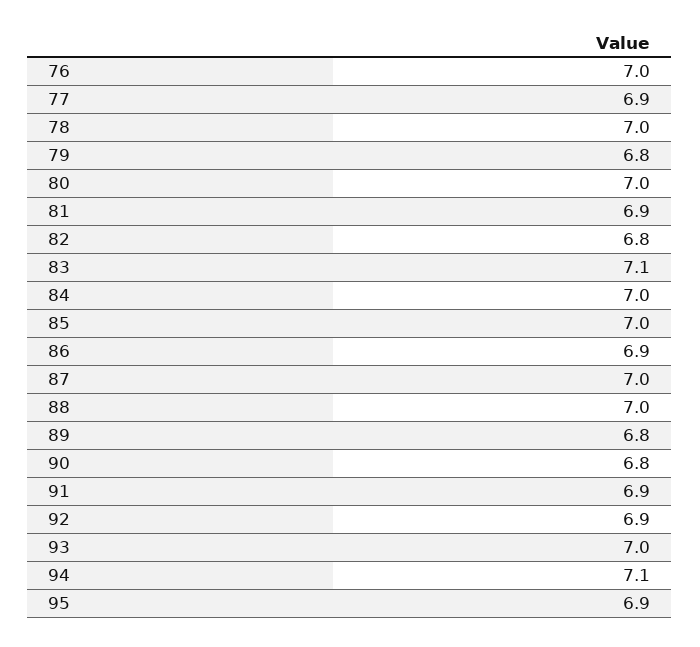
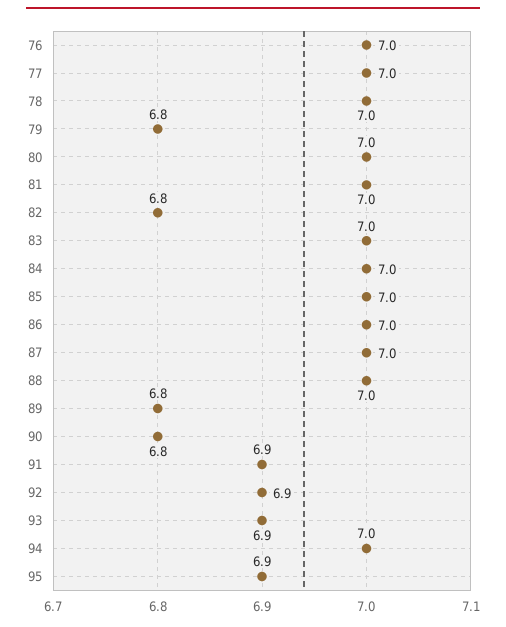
77: 6.9 -> 7
81: 6.9 -> 7
83: 7.1 -> 7
86: 6.9 -> 7
93: 7 -> 6.9
94: 7.1 -> 7

